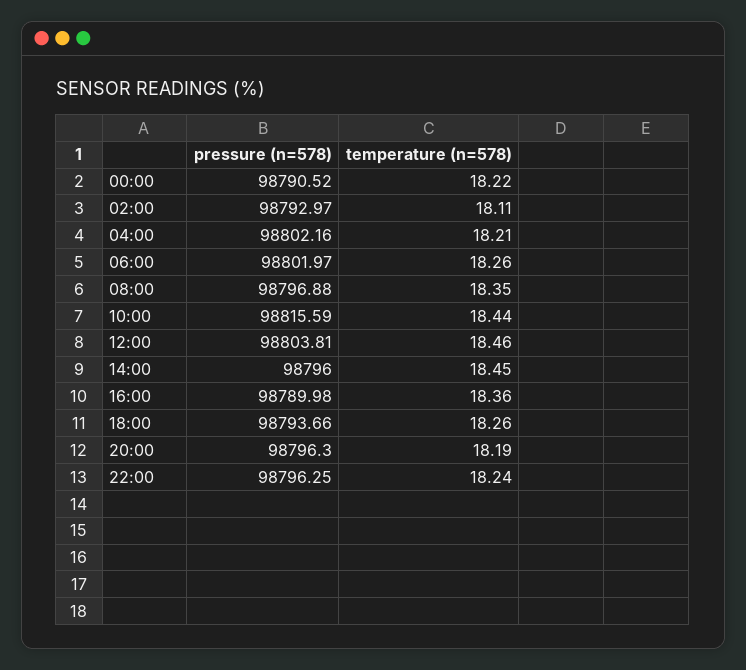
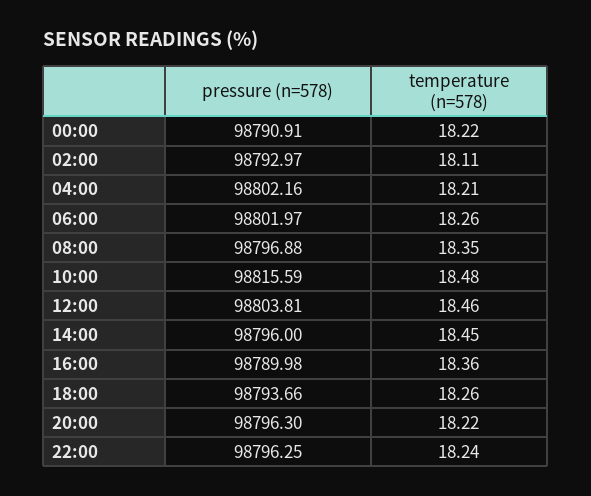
pressure (n=578), 00:00: 98790.52 -> 98790.91
temperature (n=578), 10:00: 18.44 -> 18.48
temperature (n=578), 20:00: 18.19 -> 18.22

